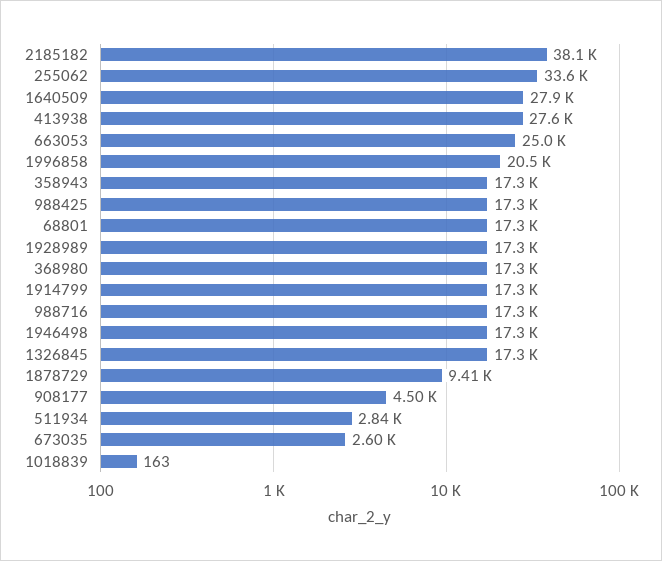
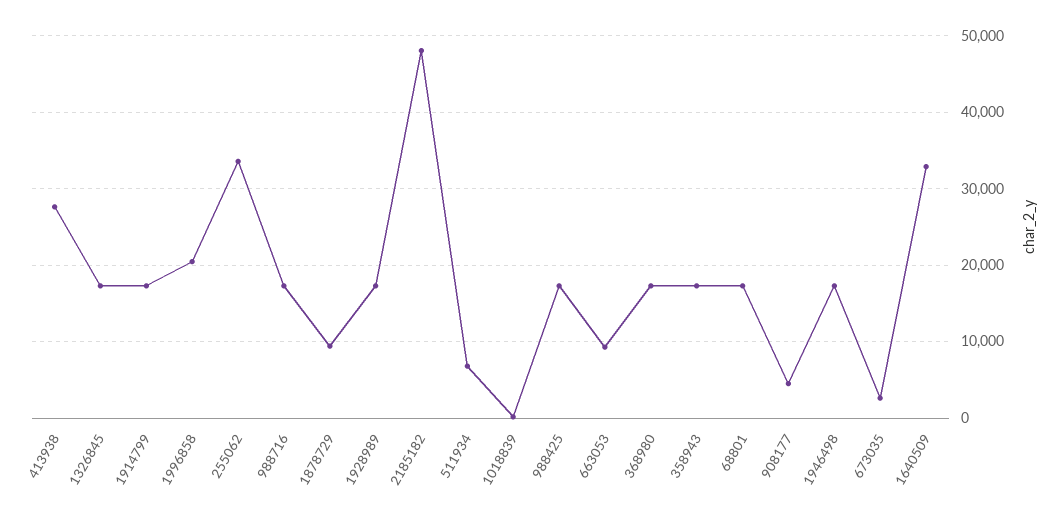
2185182: 38100 -> 48000
1640509: 27900 -> 33000
663053: 25000 -> 9000
511934: 2840 -> 7000

